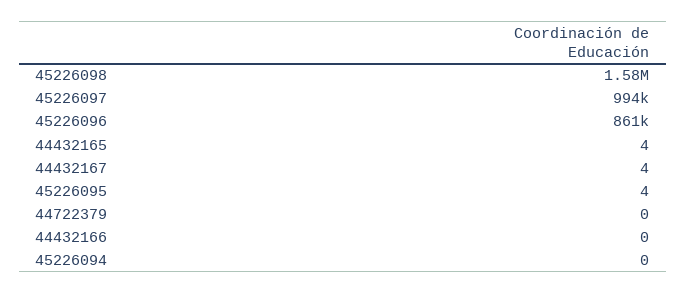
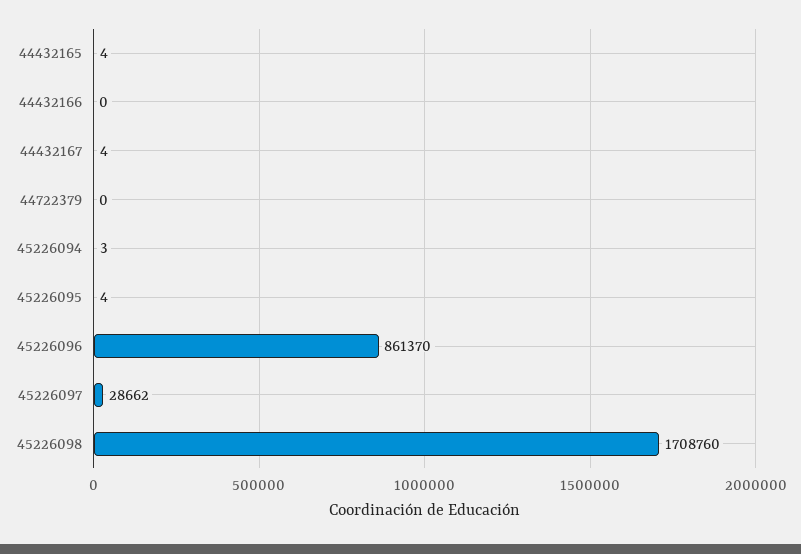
45226098: 1580000 -> 1708760
45226097: 994000 -> 28662
45226094: 0 -> 3

